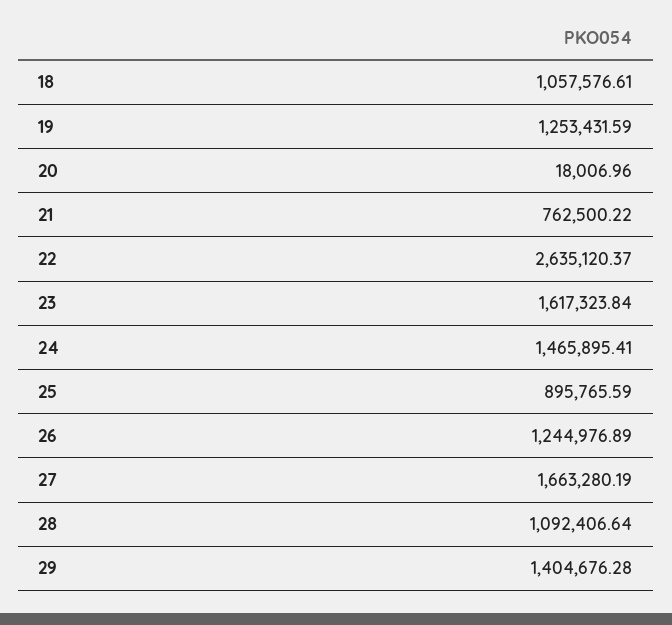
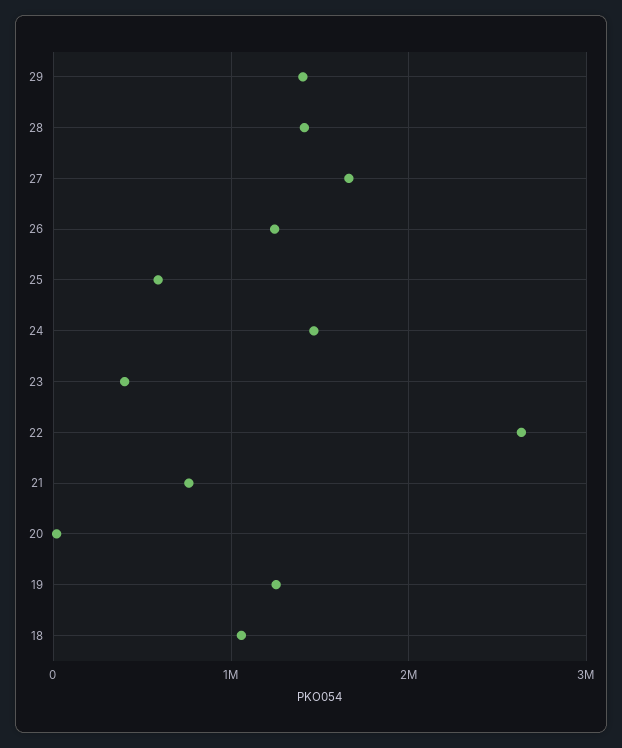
23: 1617323.84 -> 400000
25: 895765.59 -> 600000
28: 1092406.64 -> 1400000

